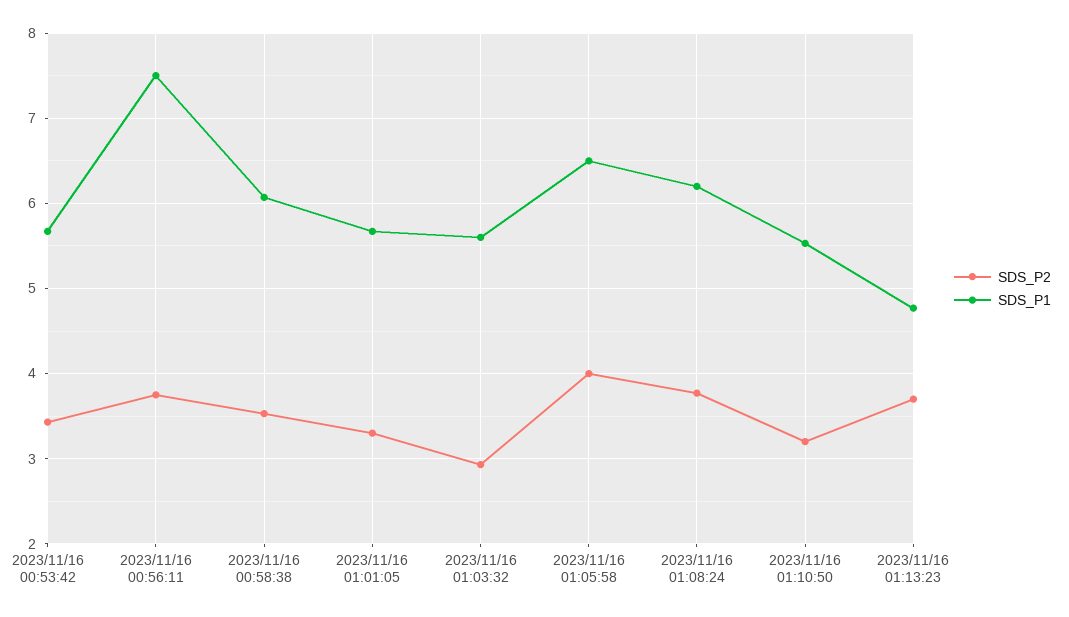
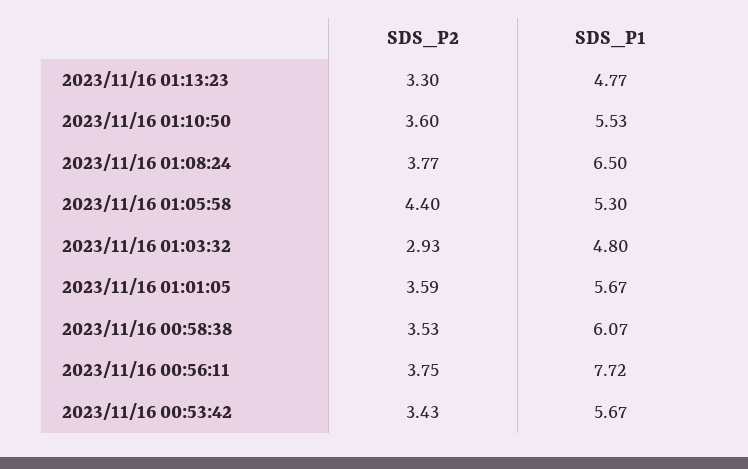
SDS_P1, 2023/11/16 00:56:11: 7.5 -> 7.72
SDS_P2, 2023/11/16 01:01:05: 3.3 -> 3.59
SDS_P1, 2023/11/16 01:03:32: 5.6 -> 4.8
SDS_P2, 2023/11/16 01:05:58: 4 -> 4.4
SDS_P1, 2023/11/16 01:05:58: 6.5 -> 5.3
SDS_P1, 2023/11/16 01:08:24: 6.2 -> 6.5
SDS_P2, 2023/11/16 01:10:50: 3.2 -> 3.6
SDS_P2, 2023/11/16 01:13:23: 3.7 -> 3.3

